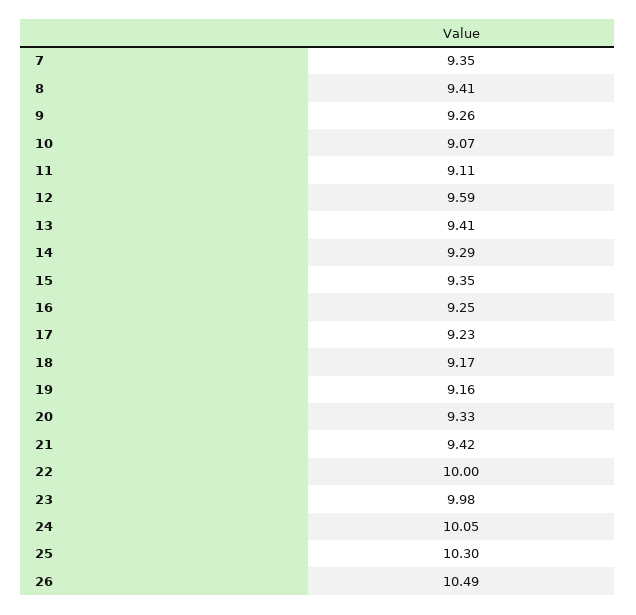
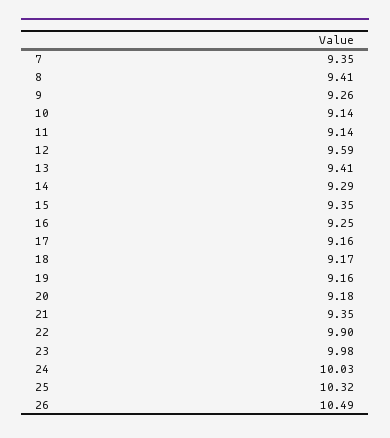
10: 9.07 -> 9.14
11: 9.11 -> 9.14
17: 9.23 -> 9.16
20: 9.33 -> 9.18
21: 9.42 -> 9.35
22: 10 -> 9.9
24: 10.05 -> 10.03
25: 10.3 -> 10.32

